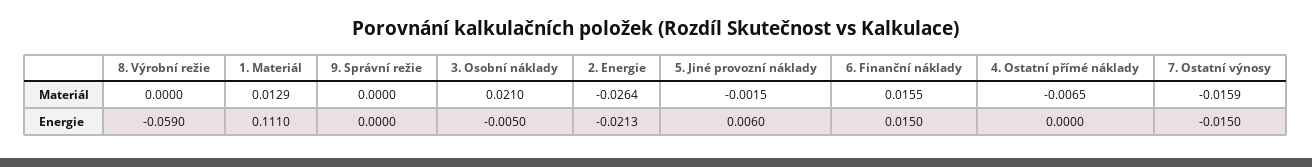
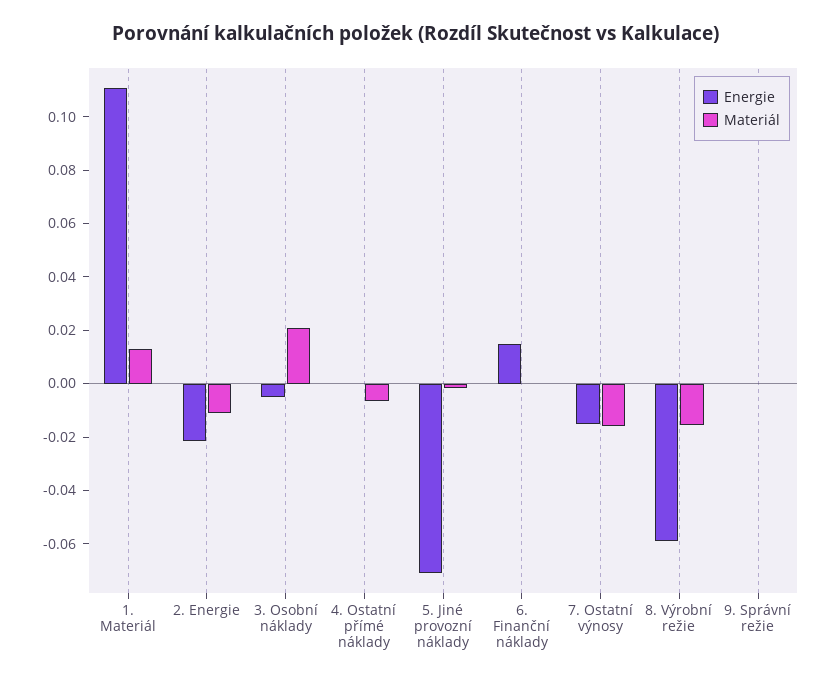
Materiál, 8. Výrobní režie: 0 -> -0.015
Materiál, 2. Energie: -0.0264 -> -0.01
Materiál, 6. Finanční náklady: 0.0155 -> 0
Energie, 5. Jiné provozní náklady: 0.006 -> -0.07

